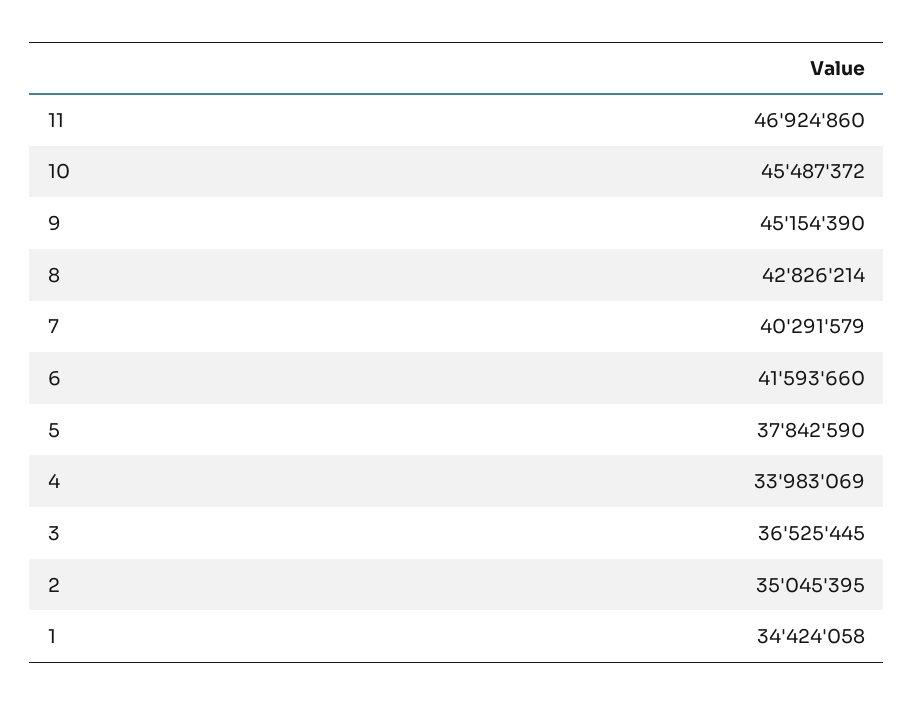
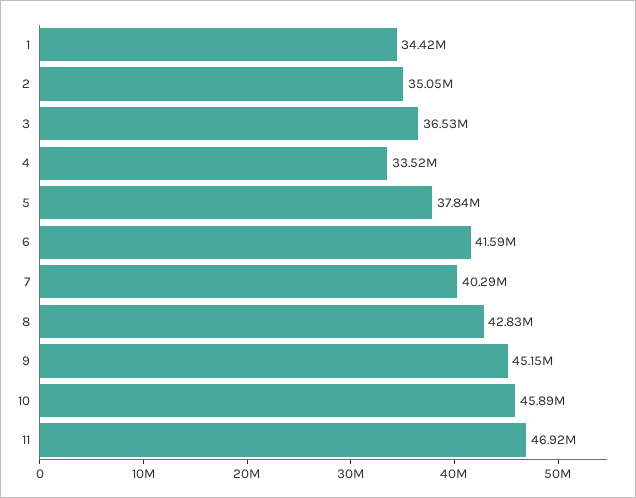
10: 45487372 -> 45890000
4: 33983069 -> 33520000

